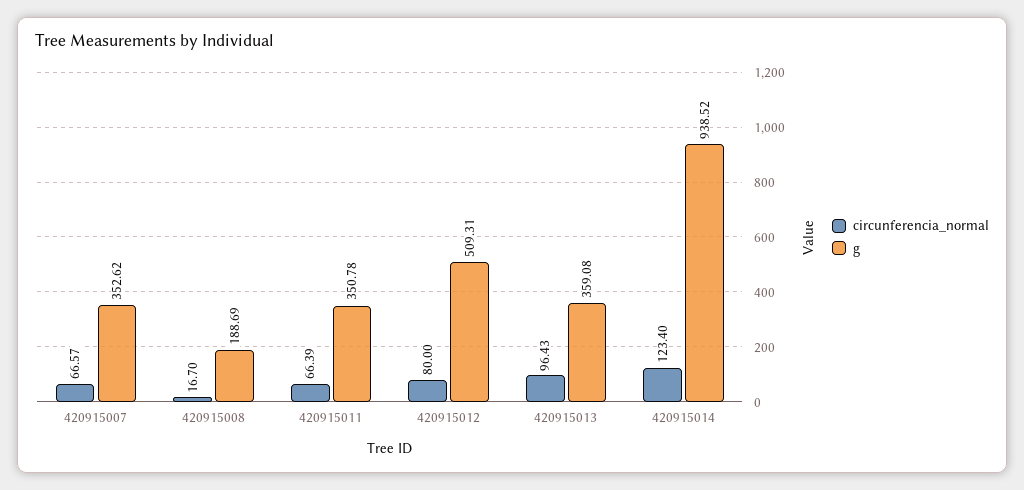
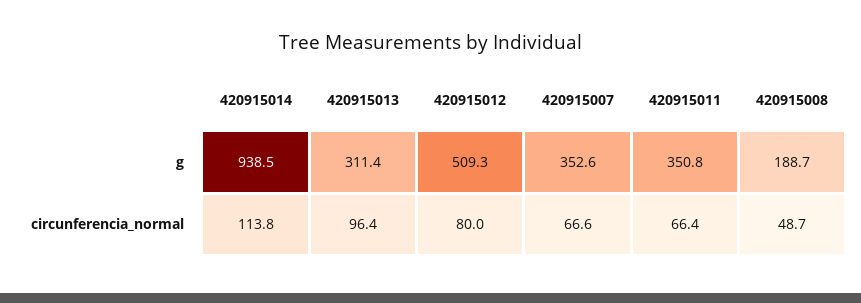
circunferencia_normal, 420915008: 16.7 -> 48.7
g, 420915013: 359.08 -> 311.4
circunferencia_normal, 420915014: 123.4 -> 113.8

